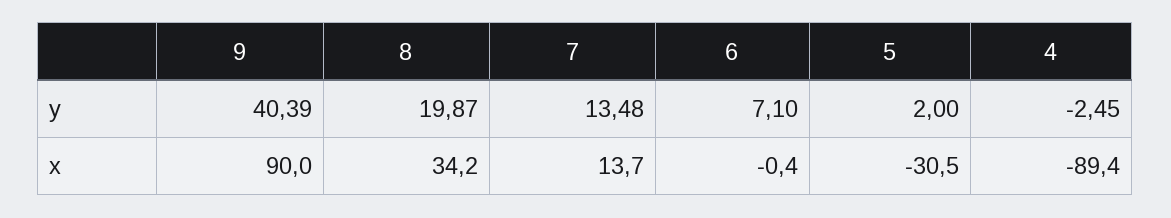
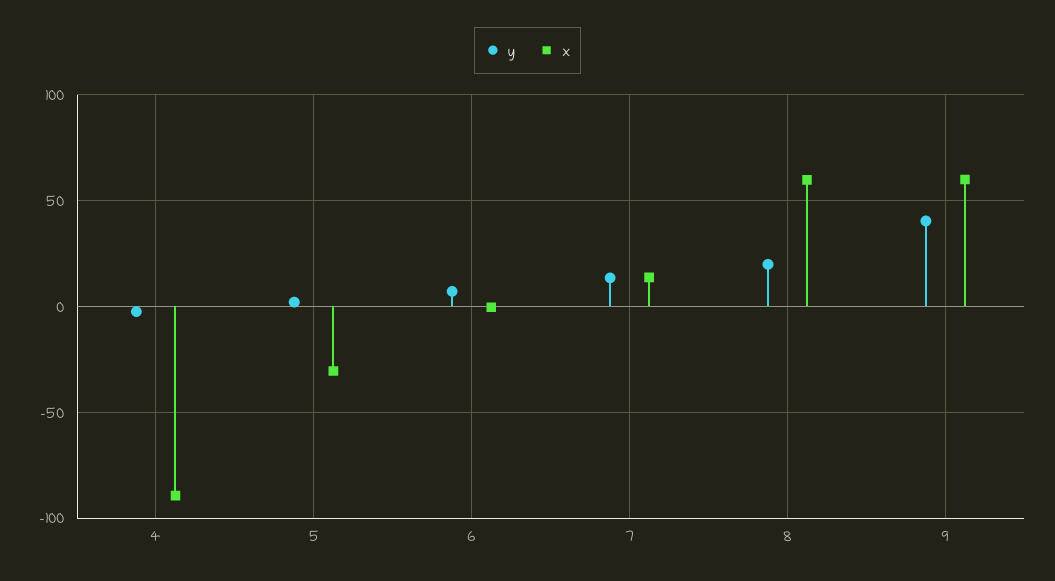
x, 9: 90 -> 60
x, 8: 34.2 -> 60

